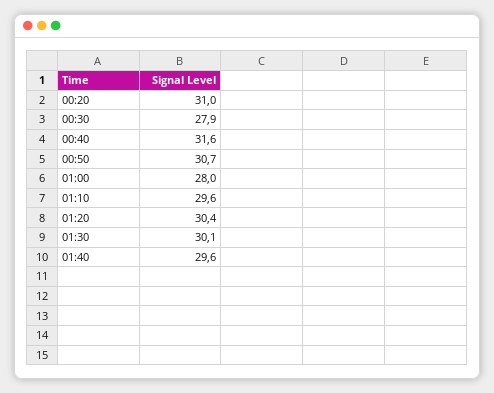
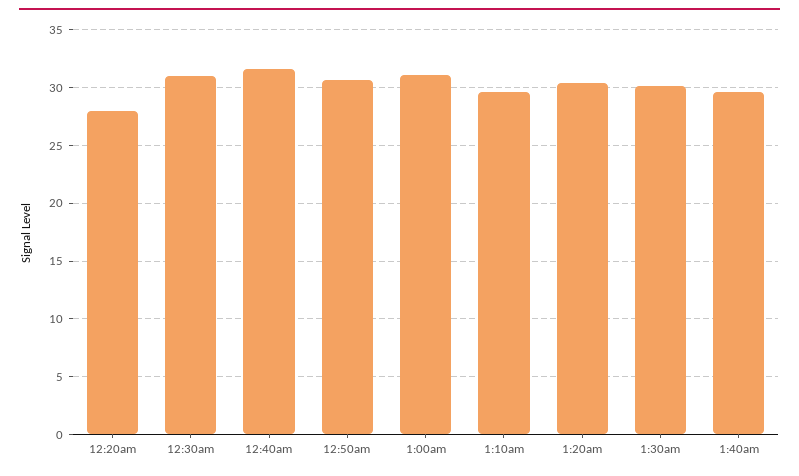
00:20: 31 -> 28
00:30: 27.9 -> 31
01:00: 28 -> 31

